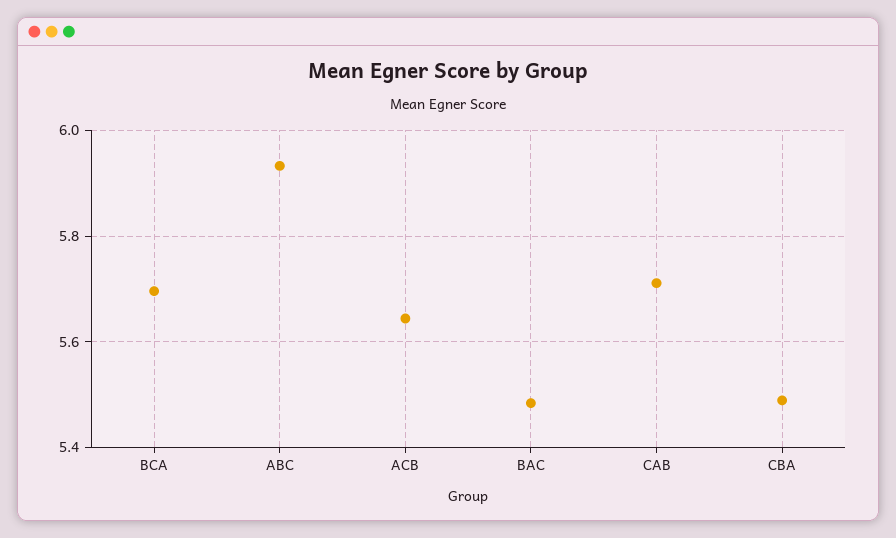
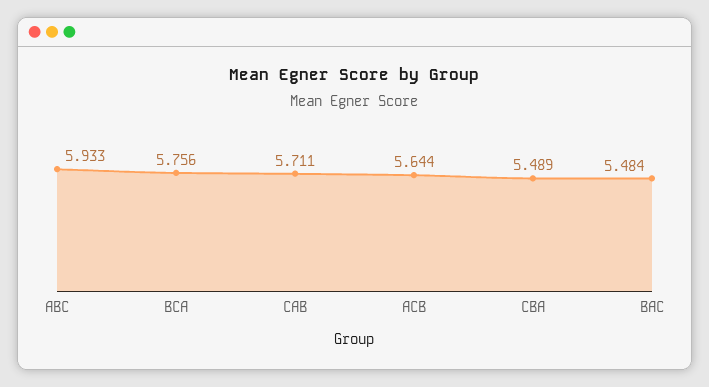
BCA: 5.7 -> 5.756

